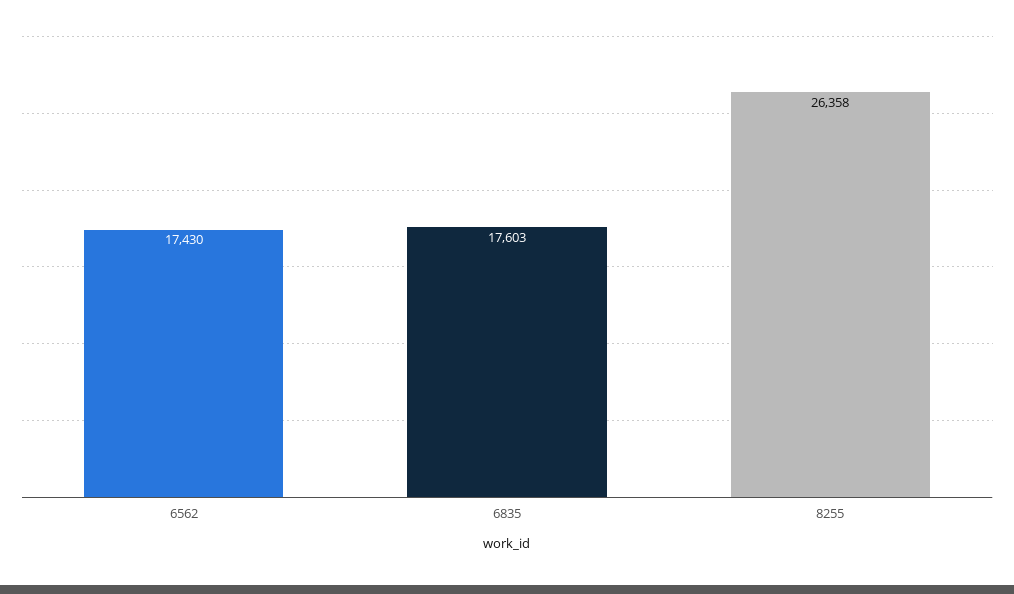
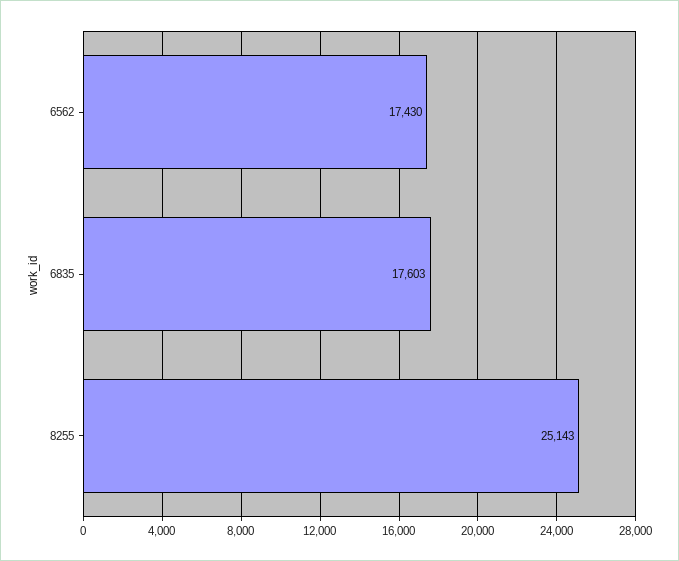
8255: 26358 -> 25143

